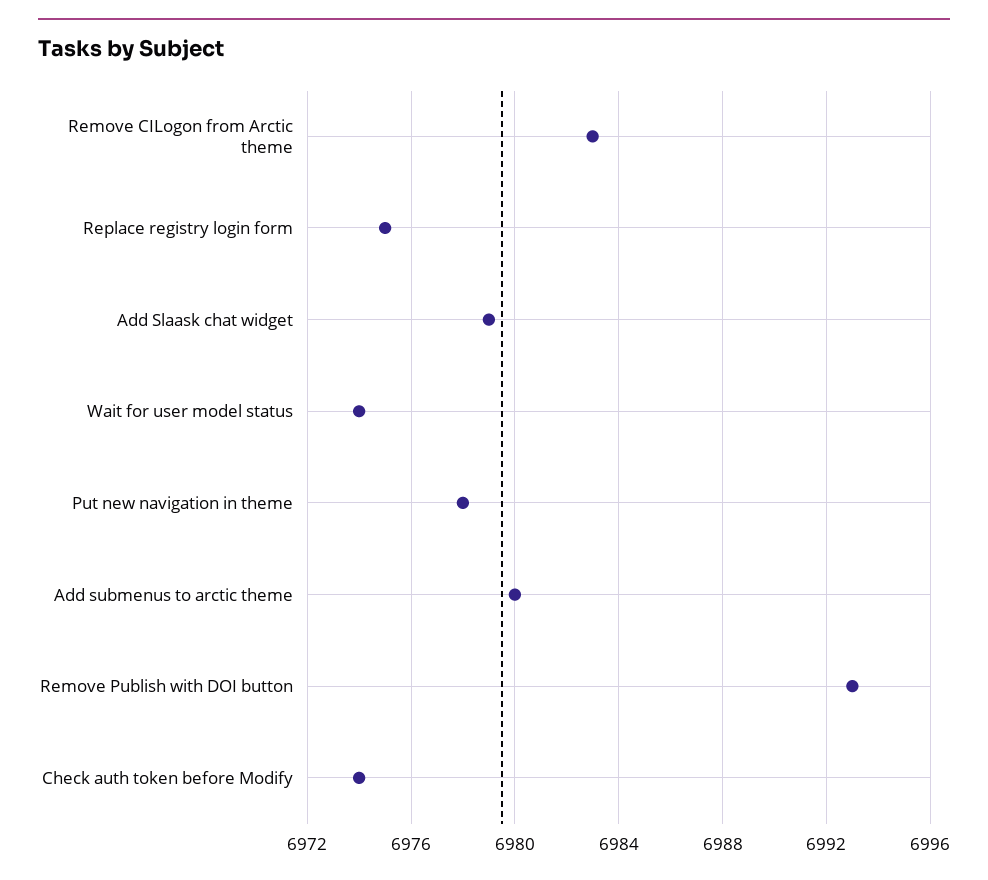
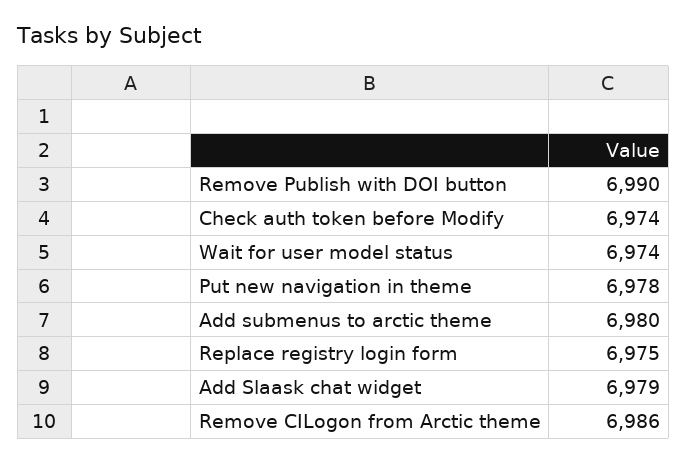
Remove CILogon from Arctic theme: 6983 -> 6986
Remove Publish with DOI button: 6993 -> 6990

